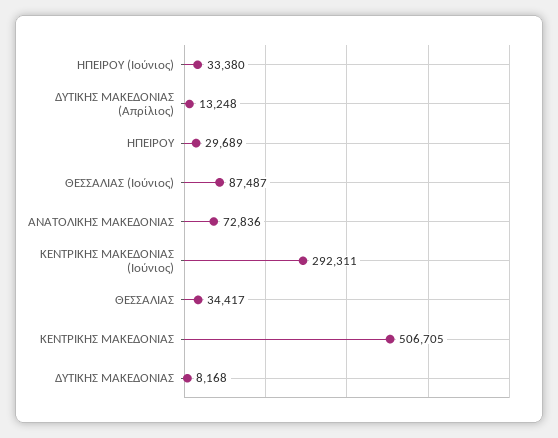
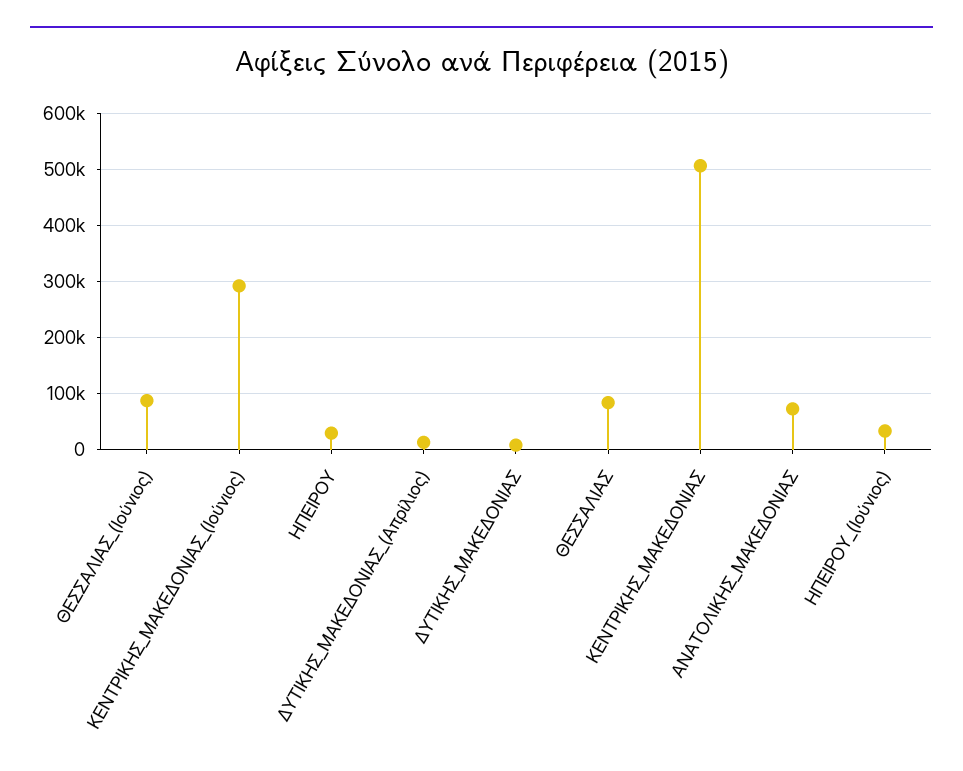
ΘΕΣΣΑΛΙΑΣ: 34417 -> 80000

